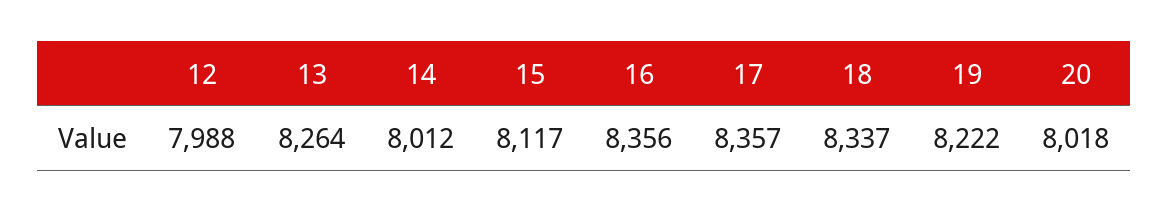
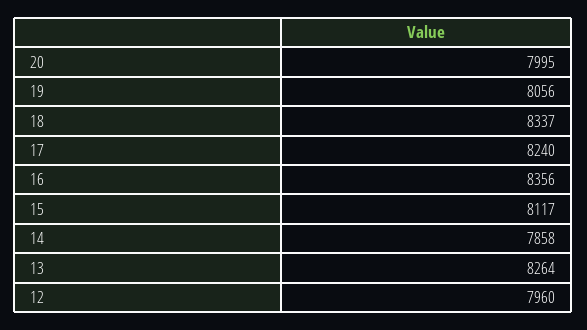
12: 7988 -> 7960
14: 8012 -> 7858
17: 8357 -> 8240
19: 8222 -> 8056
20: 8018 -> 7995

